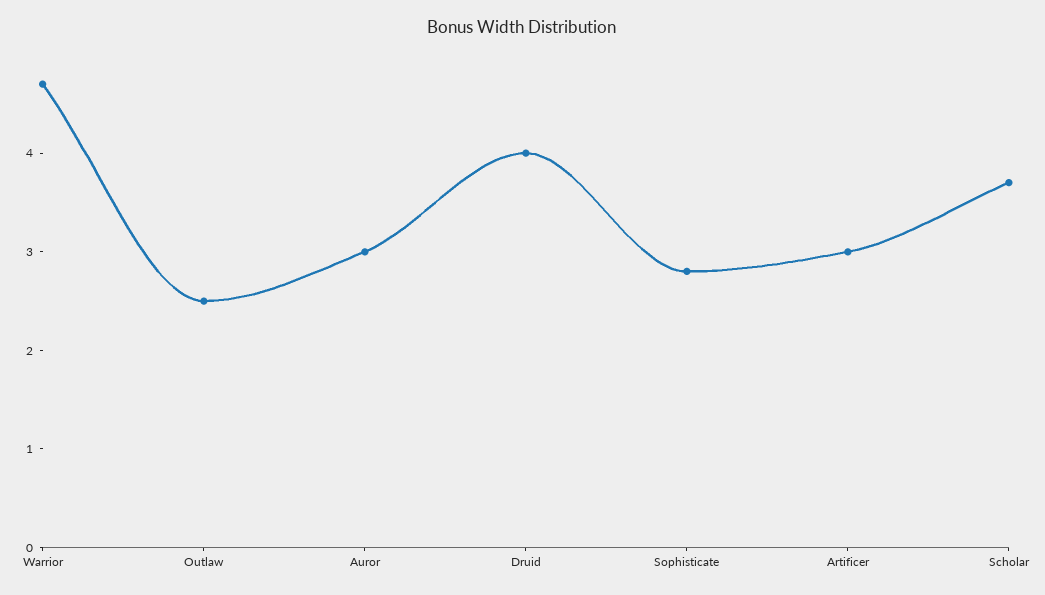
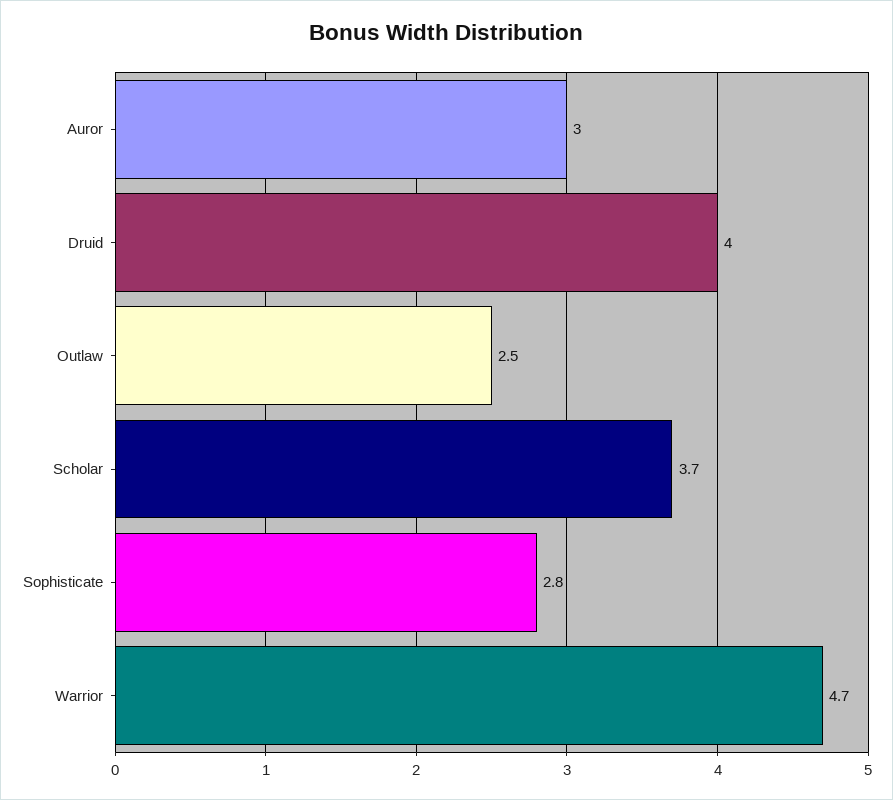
Artificer: 3 -> none

